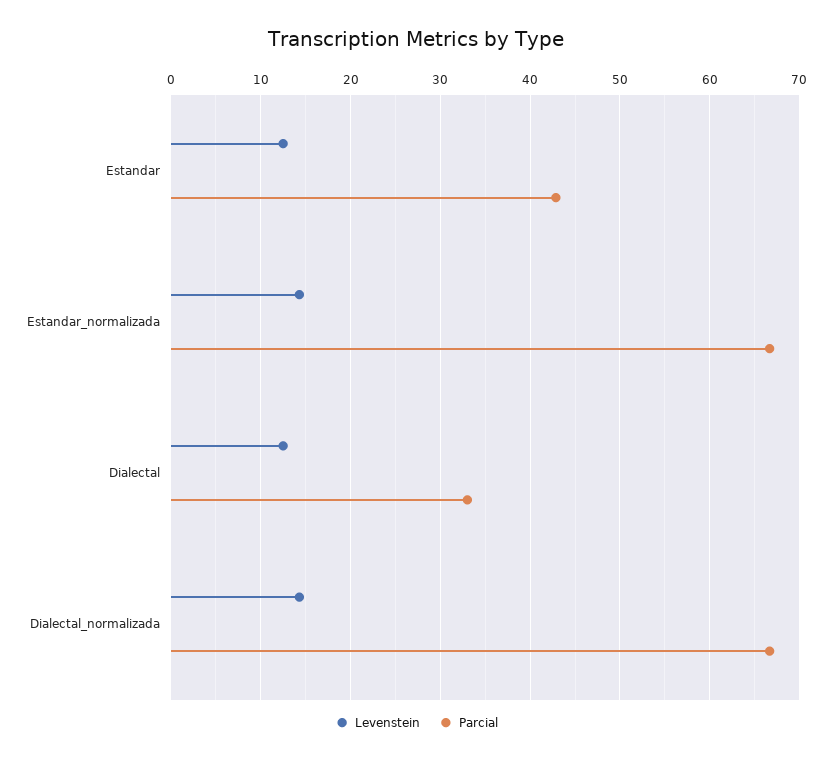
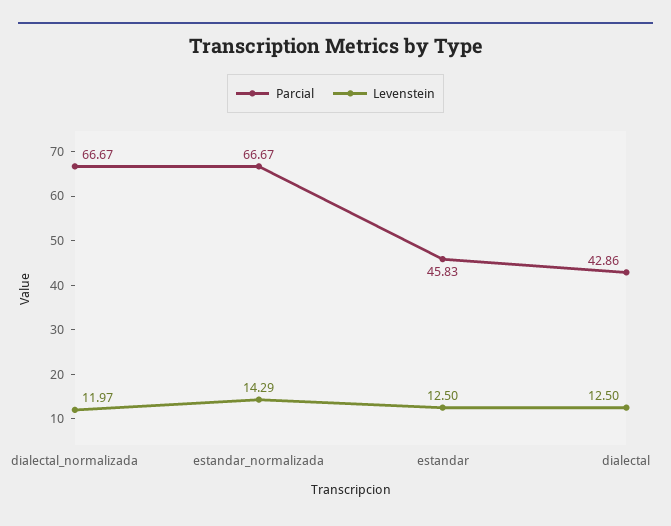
Parcial, Estandar: 43 -> 45.83
Parcial, Dialectal: 33 -> 42.86
Levenstein, Dialectal_normalizada: 14 -> 11.97

